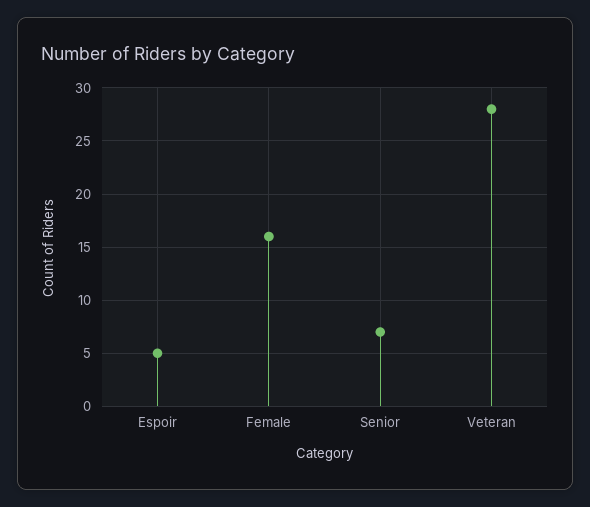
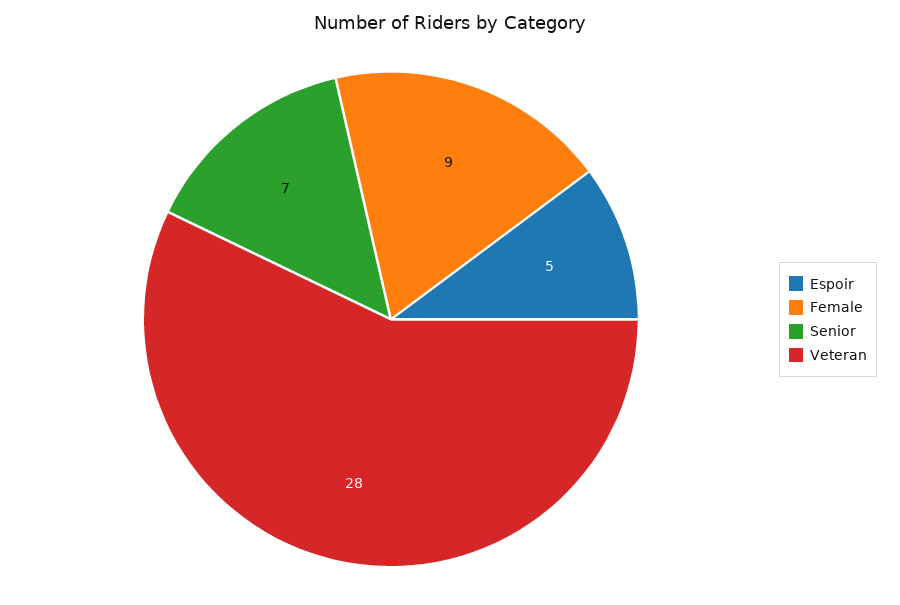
Female: 16 -> 9

